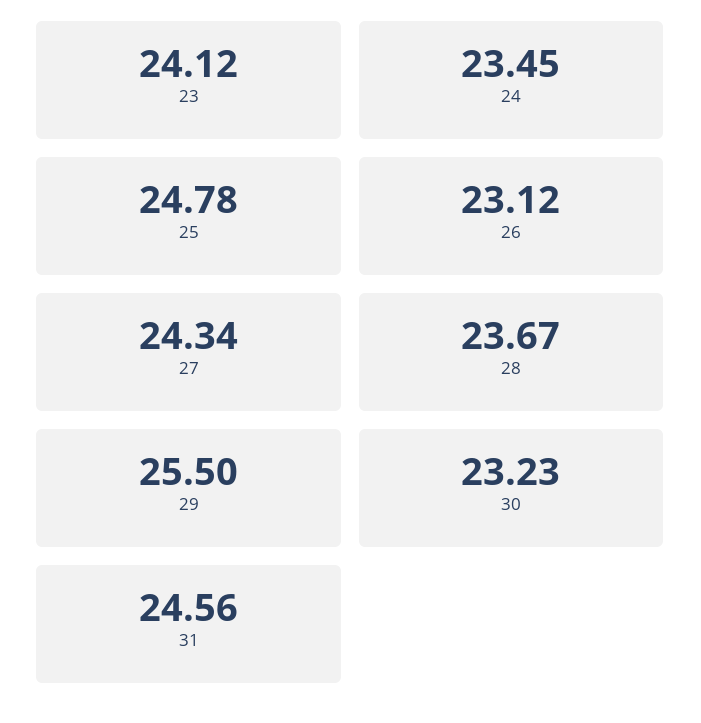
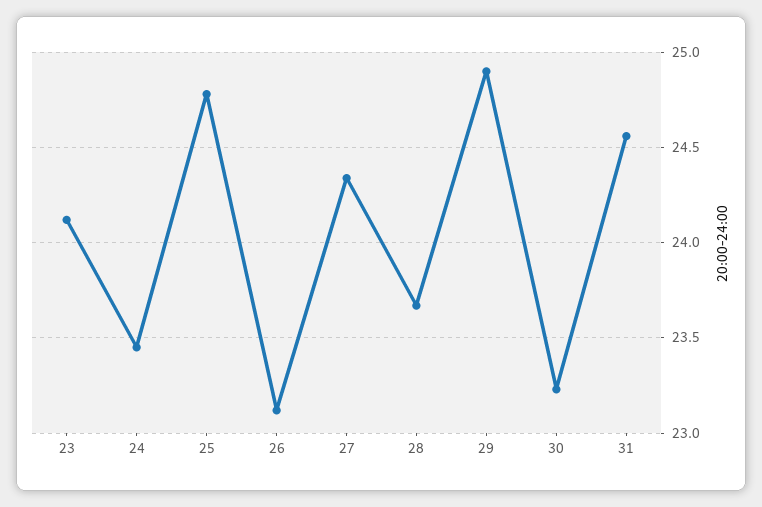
29: 25.5 -> 24.9

